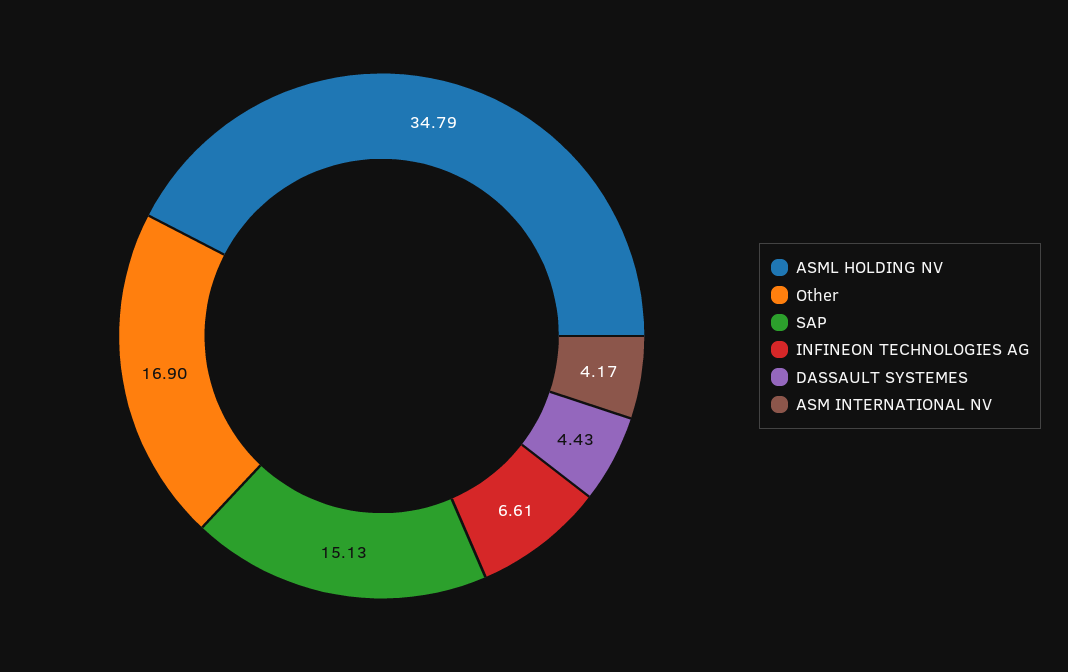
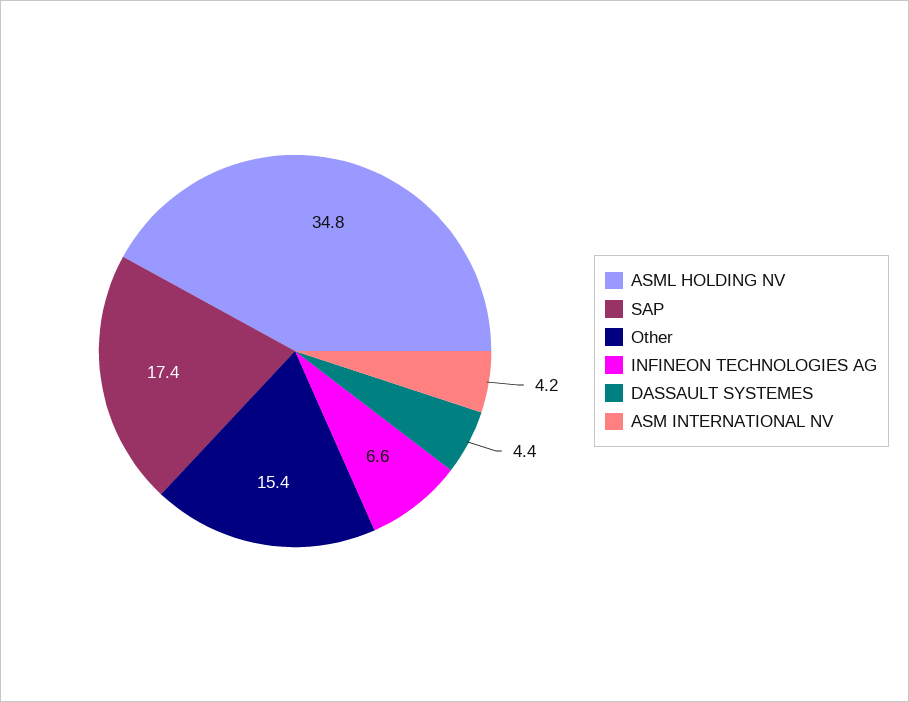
Other: 16.9 -> 15.4
SAP: 15.13 -> 17.4

